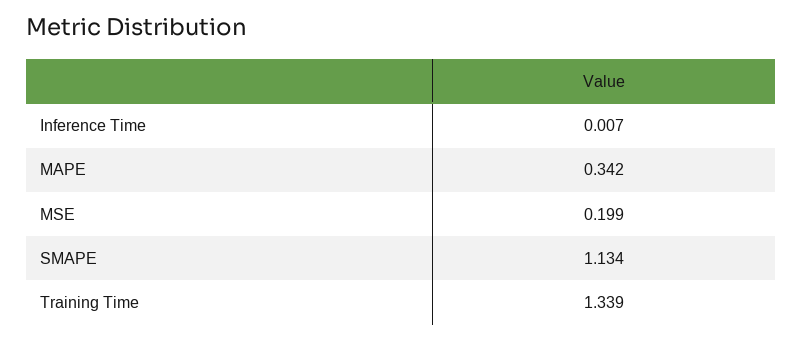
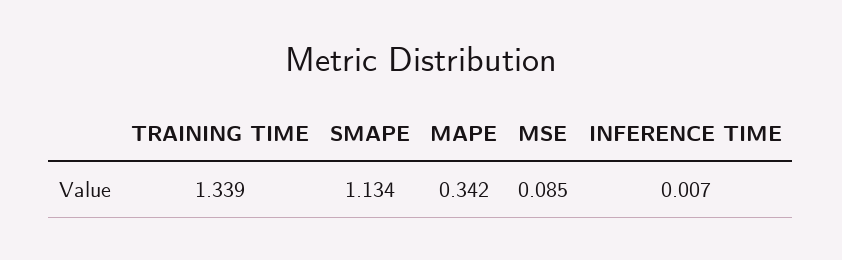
MSE: 0.199 -> 0.085

